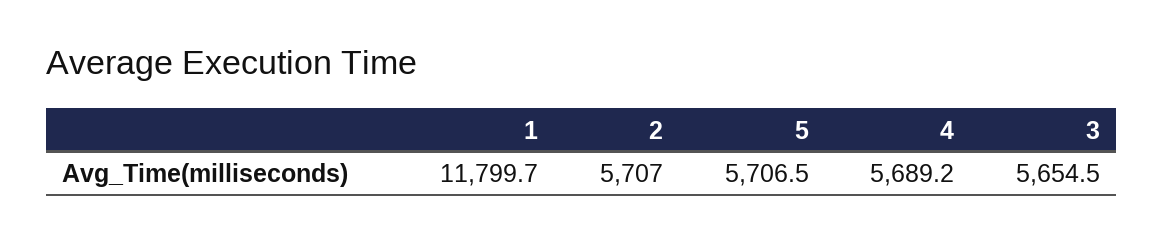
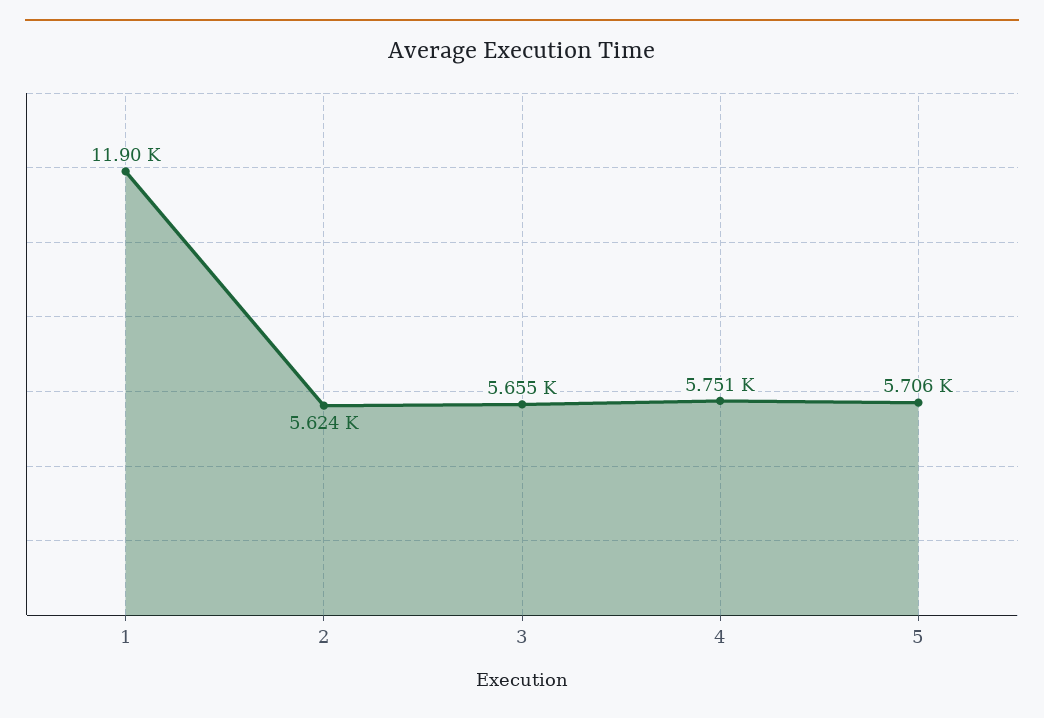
1: 11799.7 -> 11900
2: 5707 -> 5624
4: 5689.2 -> 5751

